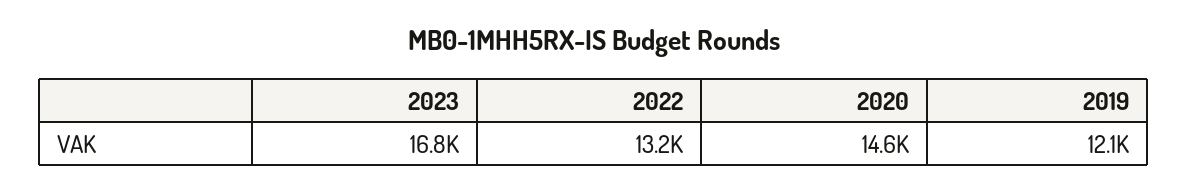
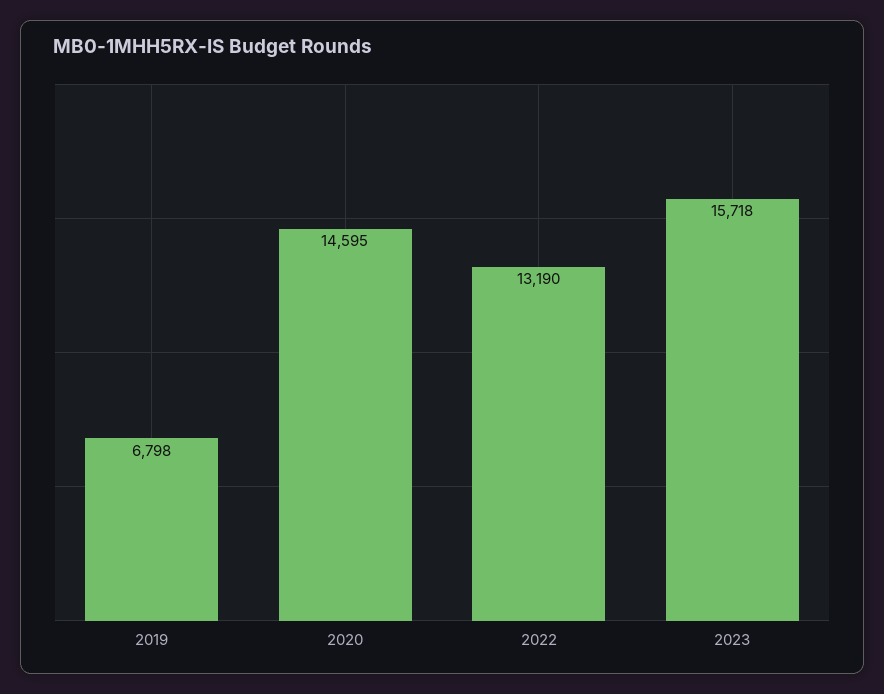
2023: 16800 -> 15718
2019: 12100 -> 6798

